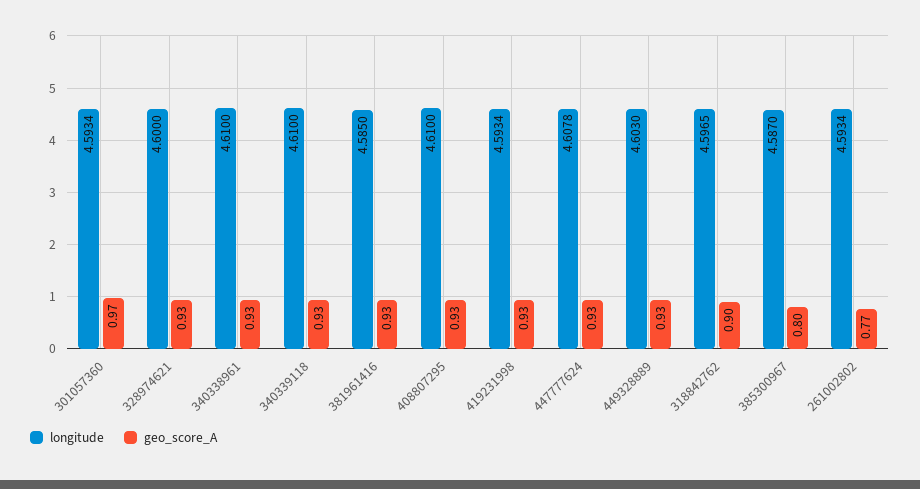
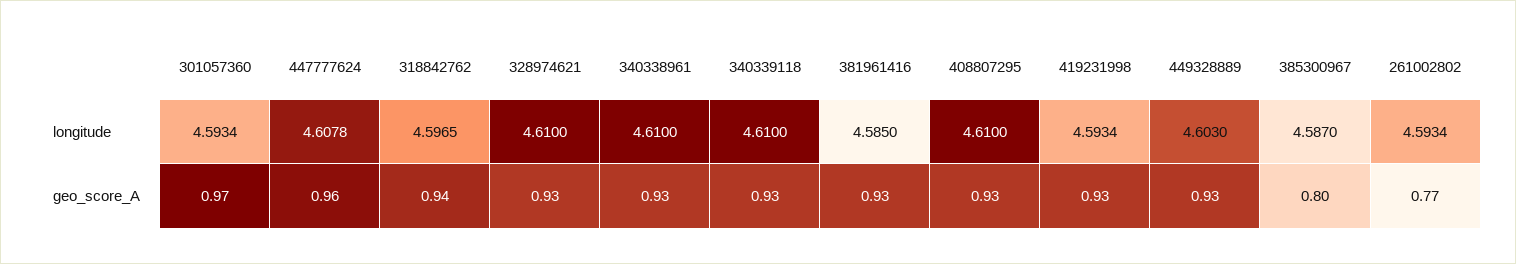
longitude, 328974621: 4.6 -> 4.61
geo_score_A, 447777624: 0.93 -> 0.96
geo_score_A, 318842762: 0.9 -> 0.94

